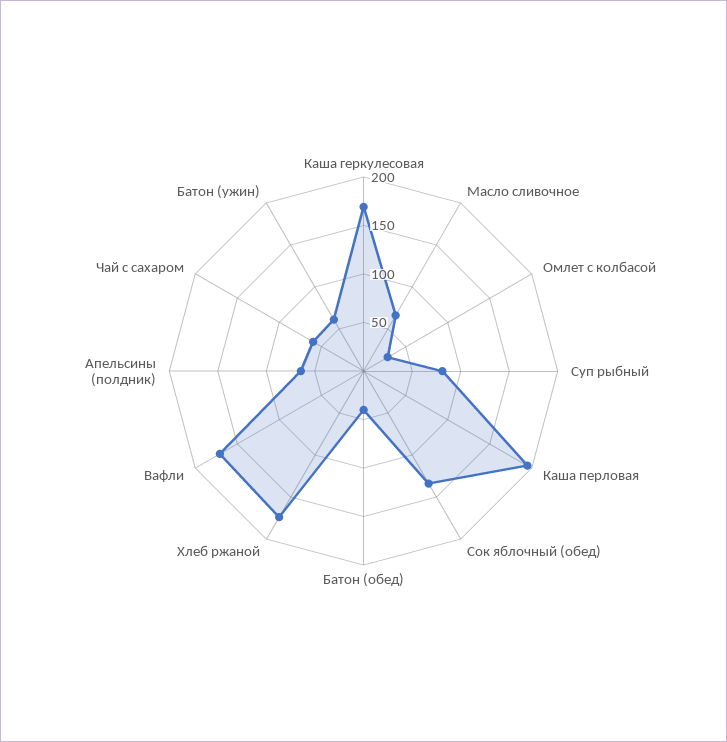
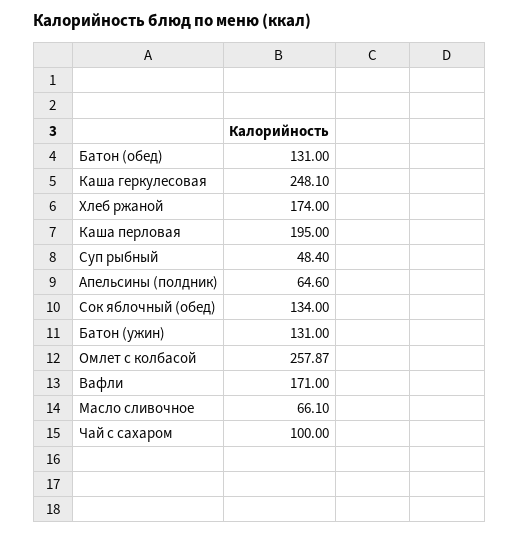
Каша геркулесовая: 170 -> 248.1
Омлет с колбасой: 30 -> 257.87
Суп рыбный: 80 -> 48.4
Батон (обед): 40 -> 131
Чай с сахаром: 60 -> 100
Батон (ужин): 60 -> 131

